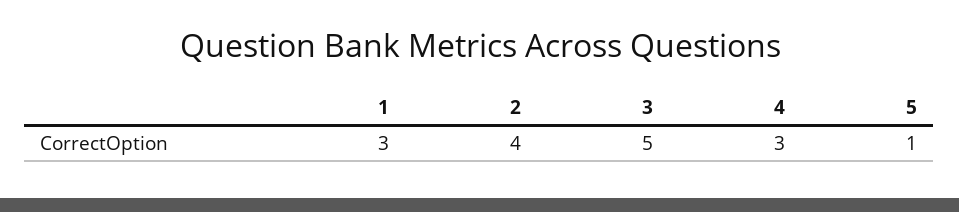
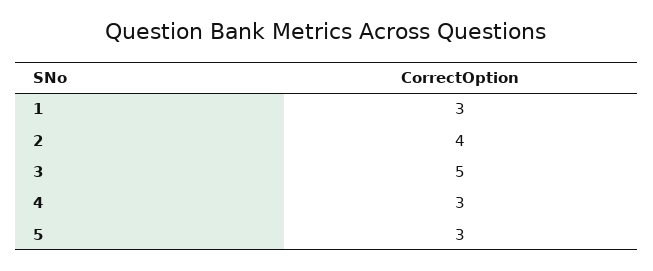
5: 1 -> 3

